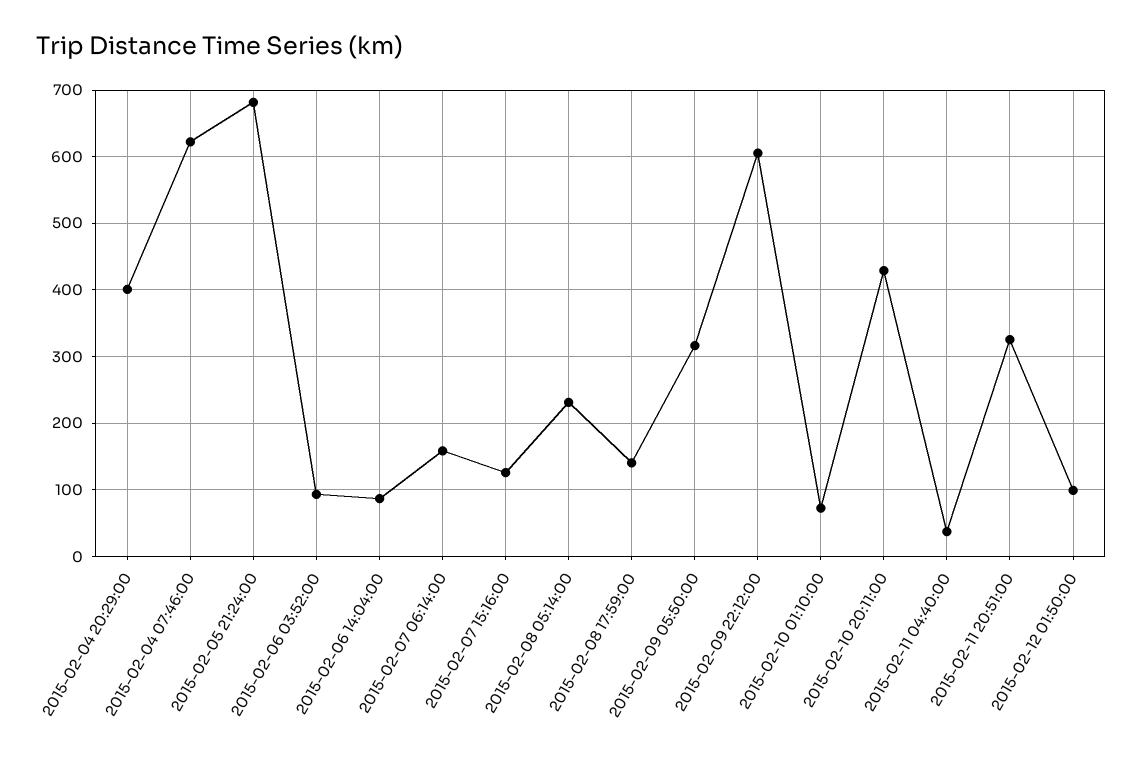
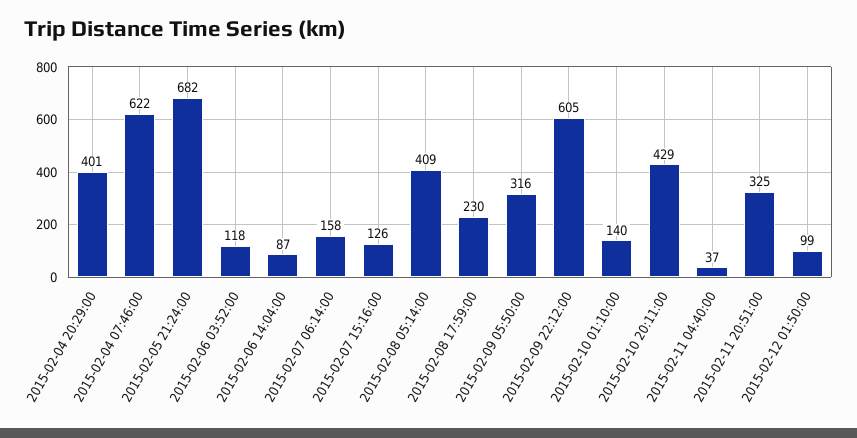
2015-02-06 03:52:00: 90 -> 118
2015-02-08 05:14:00: 230 -> 409
2015-02-08 17:59:00: 140 -> 230
2015-02-10 01:10:00: 70 -> 140

